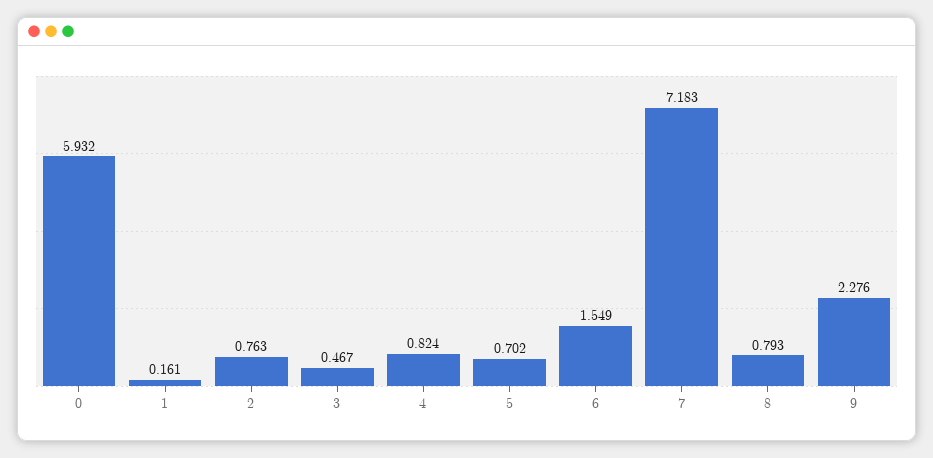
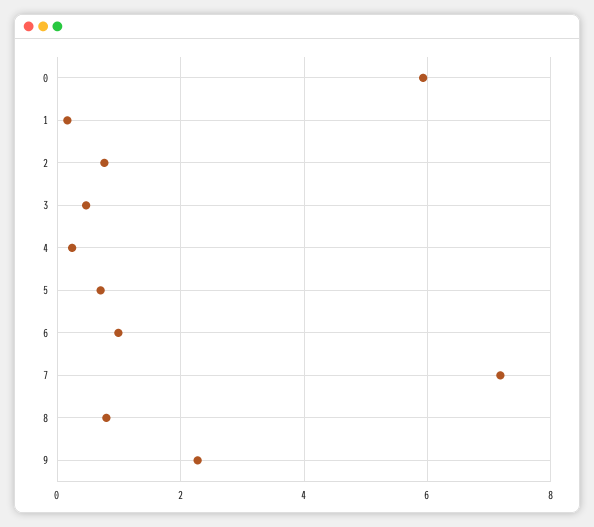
4: 0.824 -> 0.2
6: 1.549 -> 1

